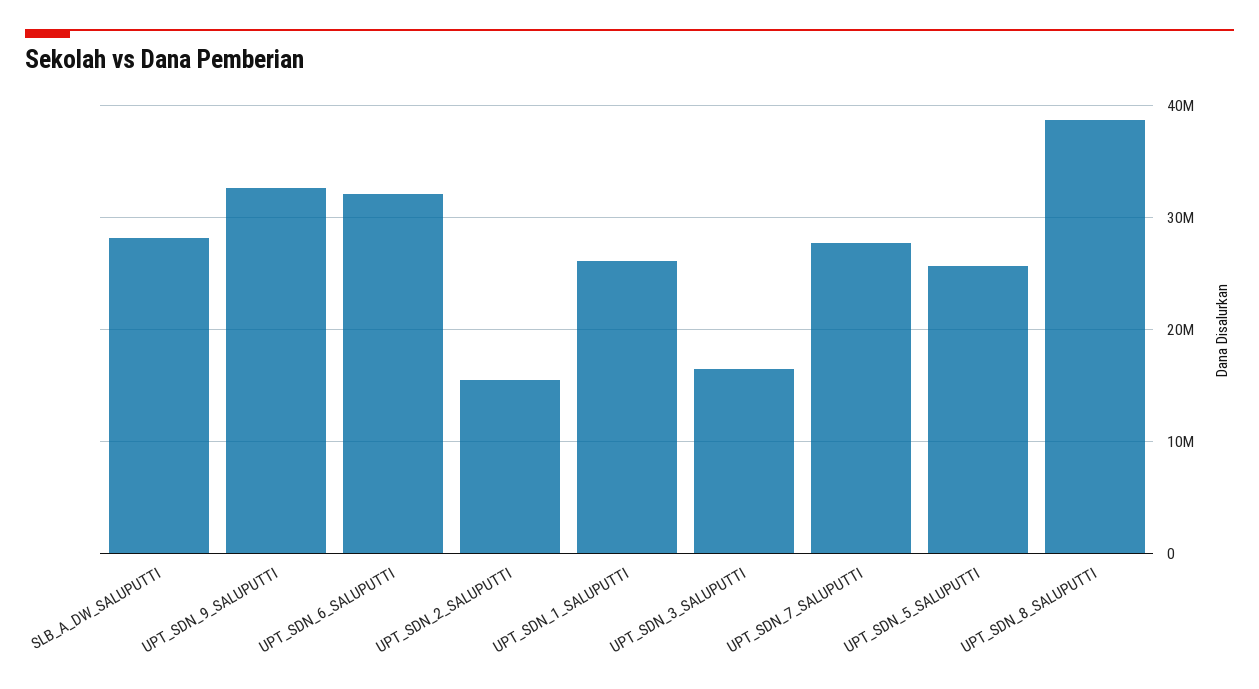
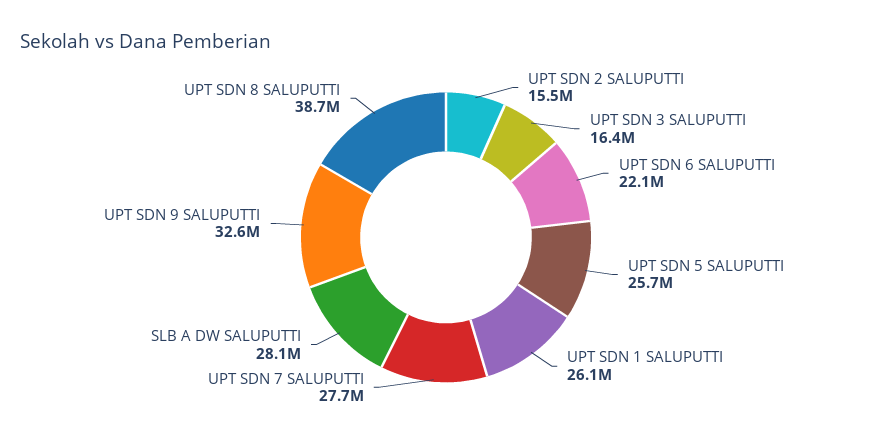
UPT_SDN_6_SALUPUTTI: 32000000 -> 22100000

